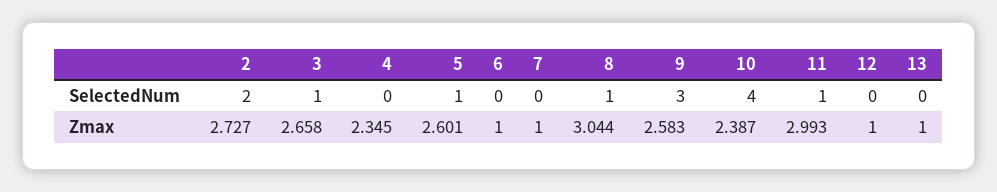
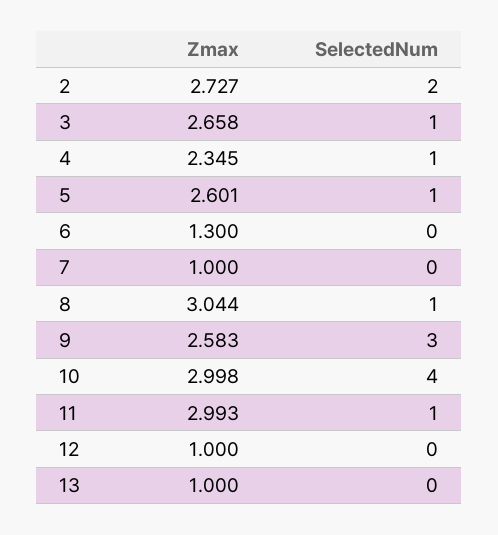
4, SelectedNum: 0 -> 1
6, Zmax: 1 -> 1.3
10, Zmax: 2.387 -> 2.998

